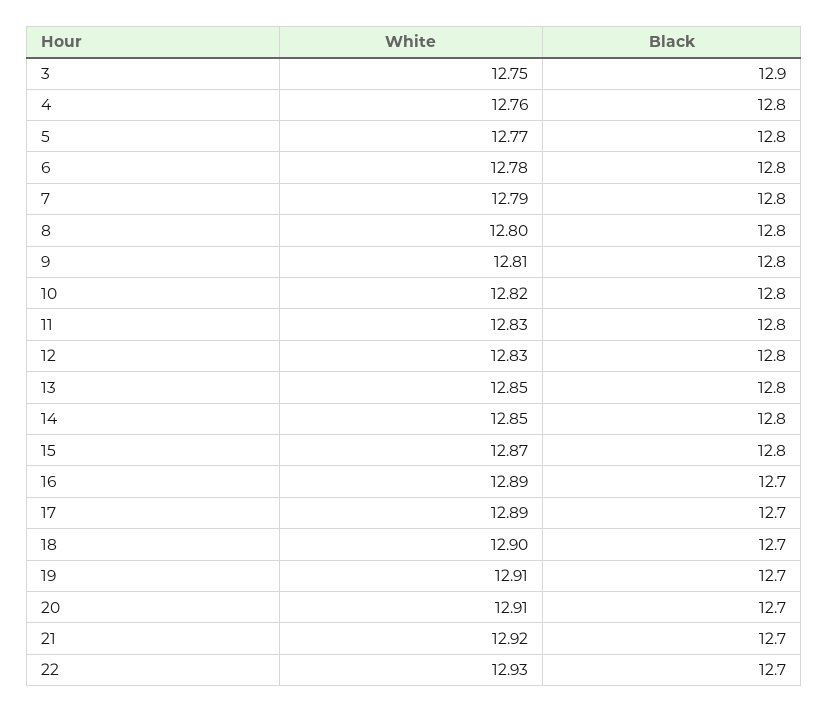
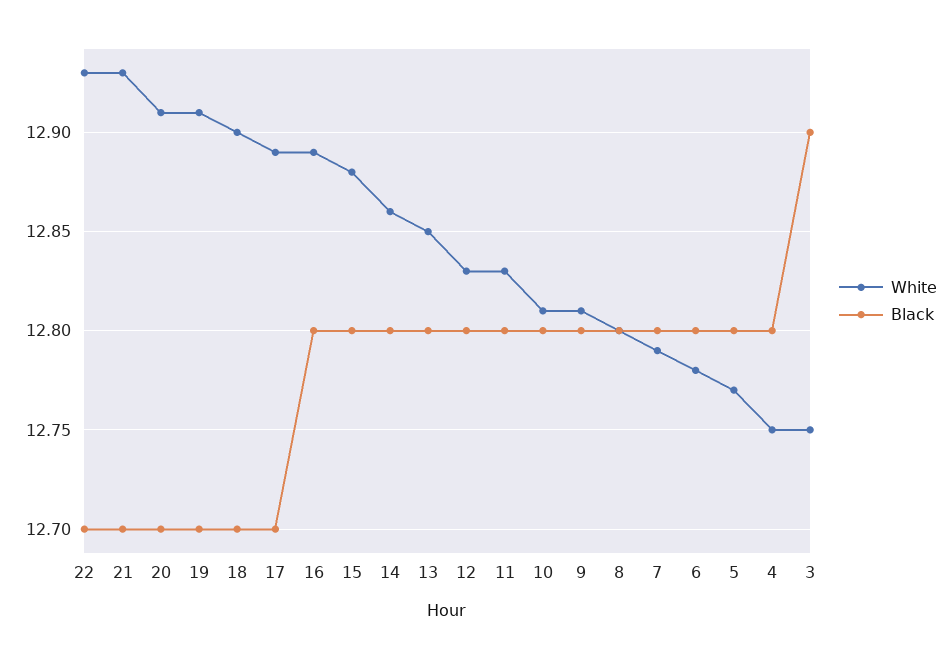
White, 4: 12.76 -> 12.75
White, 10: 12.82 -> 12.81
White, 14: 12.85 -> 12.86
White, 15: 12.87 -> 12.88
Black, 16: 12.7 -> 12.8
White, 21: 12.92 -> 12.93

